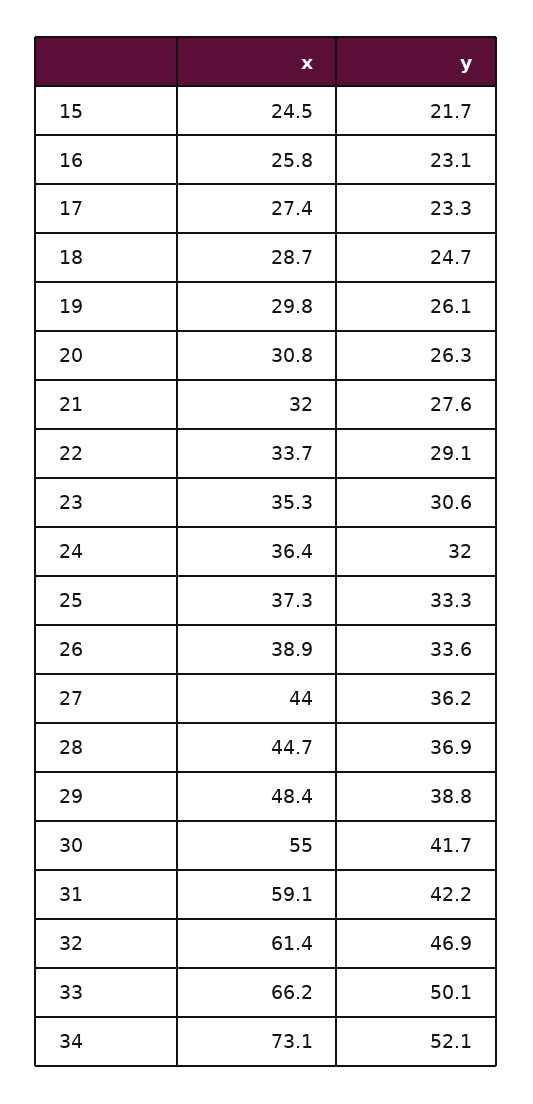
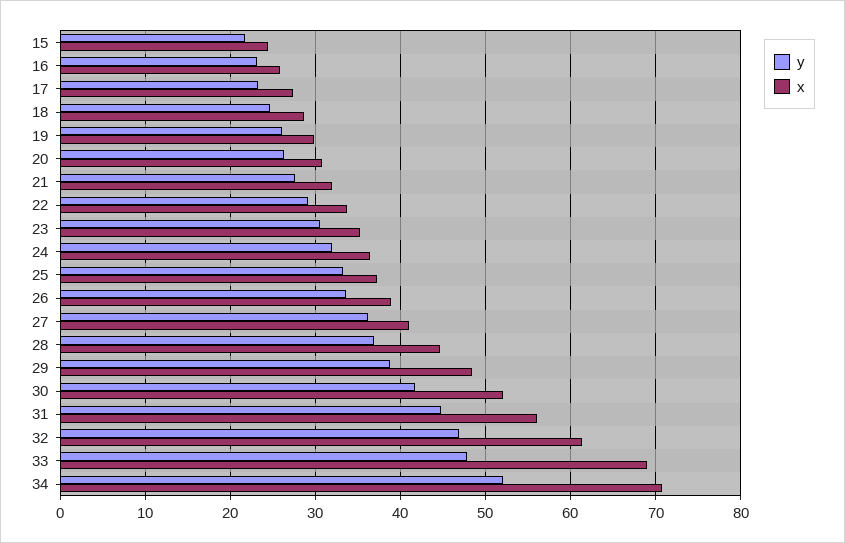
x, 27: 44 -> 41
x, 30: 55 -> 52
x, 31: 59.1 -> 56
y, 31: 42.2 -> 45
x, 33: 66.2 -> 69
y, 33: 50.1 -> 48
x, 34: 73.1 -> 71

